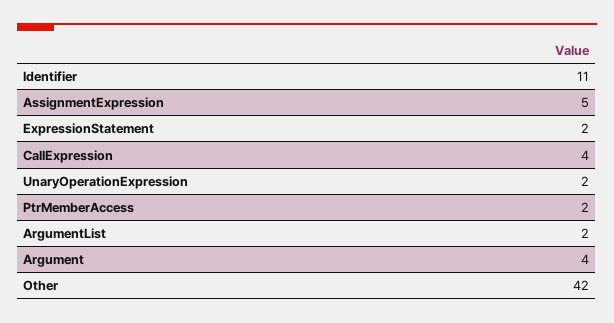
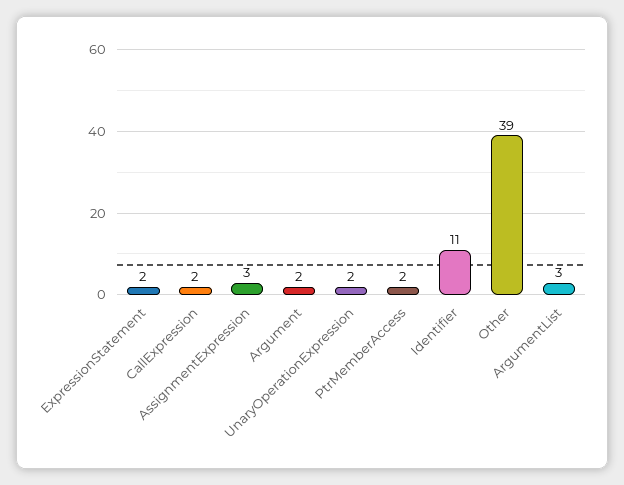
AssignmentExpression: 5 -> 3
CallExpression: 4 -> 2
ArgumentList: 2 -> 3
Argument: 4 -> 2
Other: 42 -> 39

